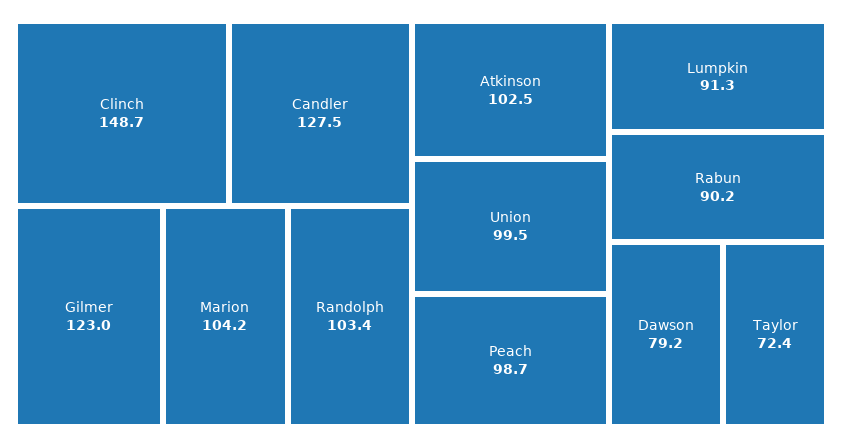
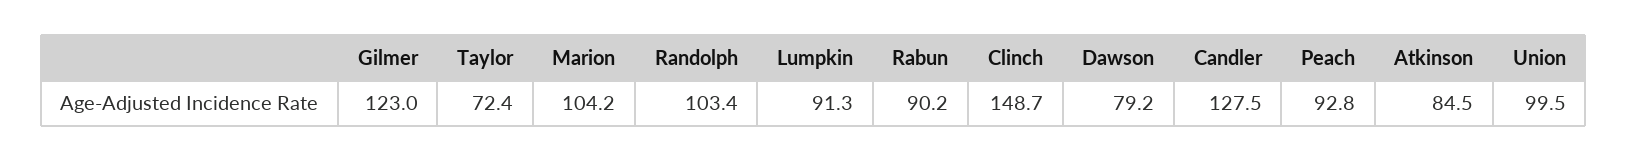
Atkinson: 102.5 -> 84.5
Peach: 98.7 -> 92.8

